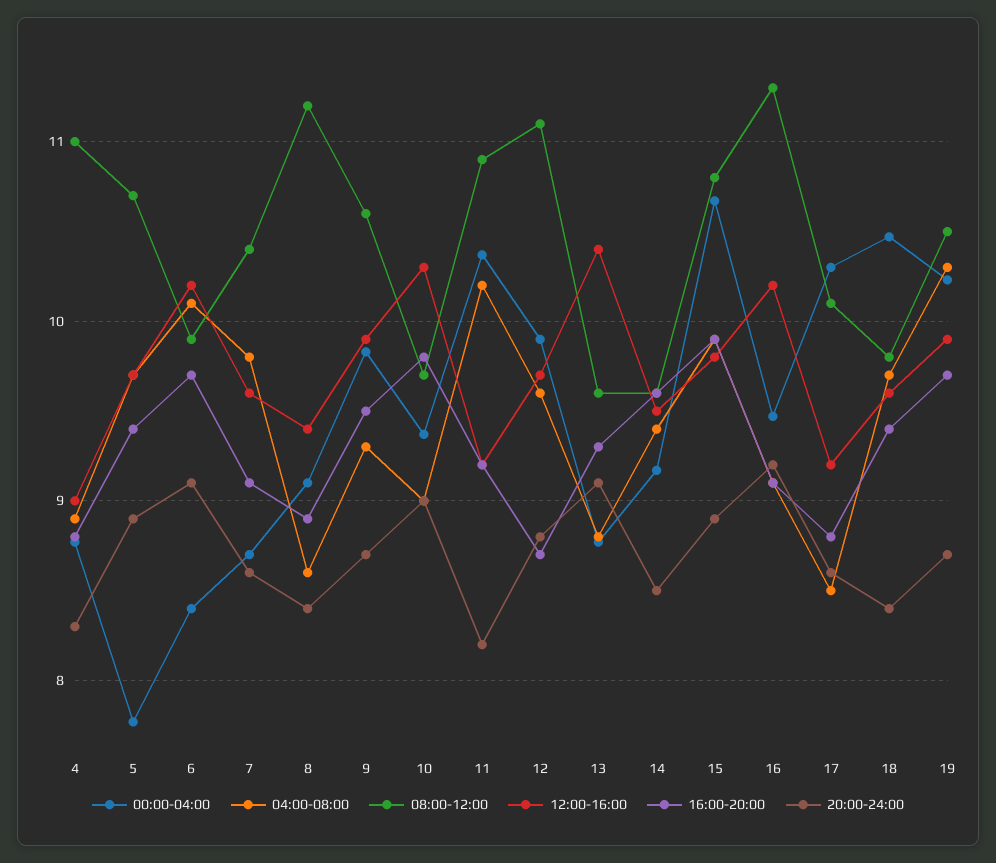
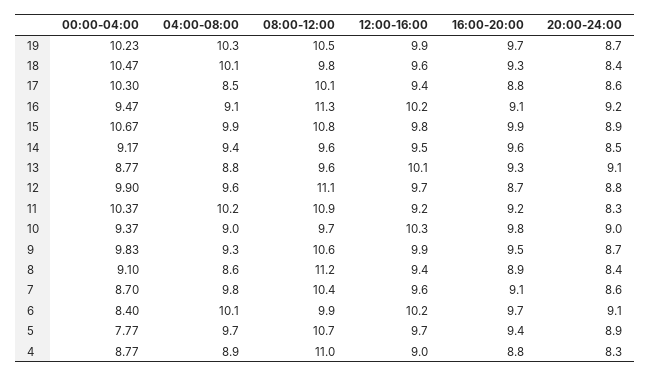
20:00-24:00, 11: 8.2 -> 8.3
12:00-16:00, 13: 10.4 -> 10.1
12:00-16:00, 17: 9.2 -> 9.4
04:00-08:00, 18: 9.7 -> 10.1
16:00-20:00, 18: 9.4 -> 9.3

